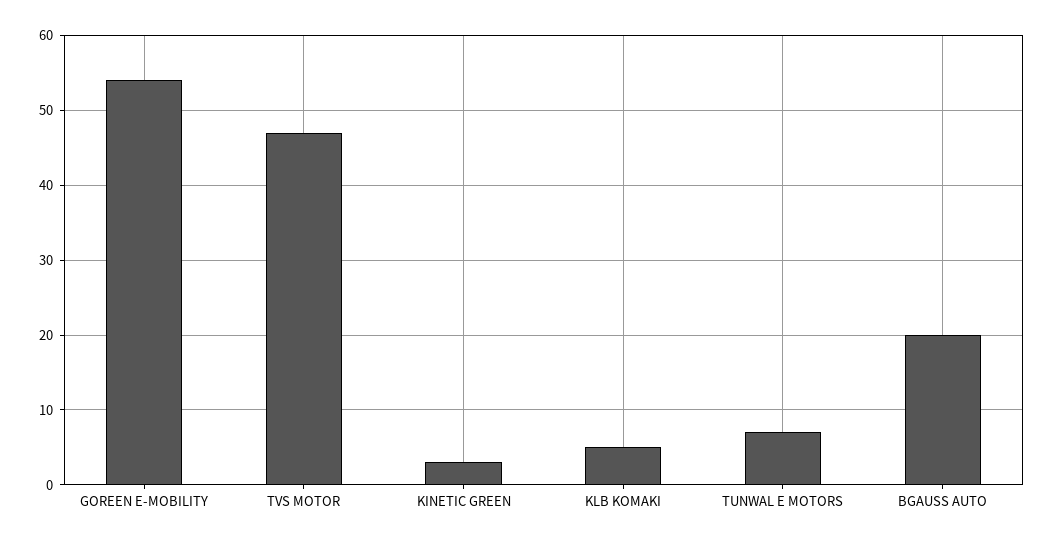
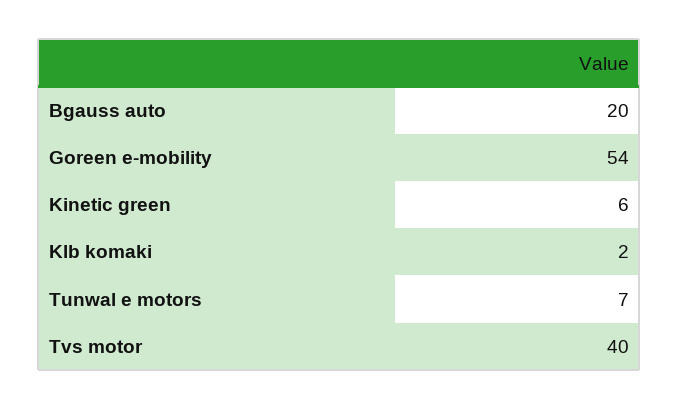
TVS MOTOR: 47 -> 40
KINETIC GREEN: 3 -> 6
KLB KOMAKI: 5 -> 2

